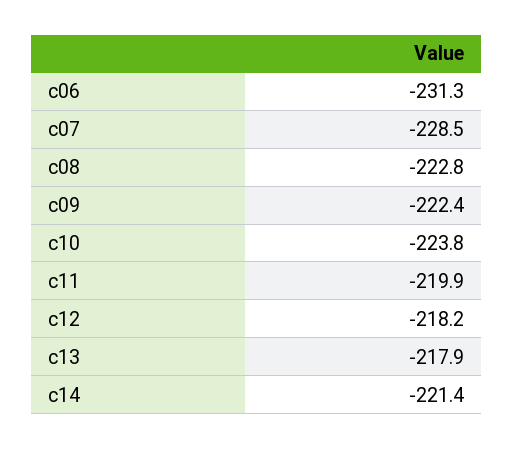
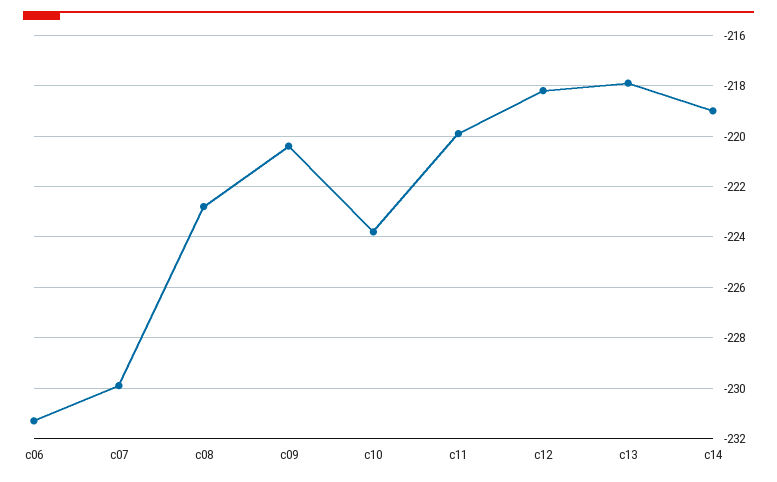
c07: -228.5 -> -230
c09: -222.4 -> -220.5
c14: -221.4 -> -219

